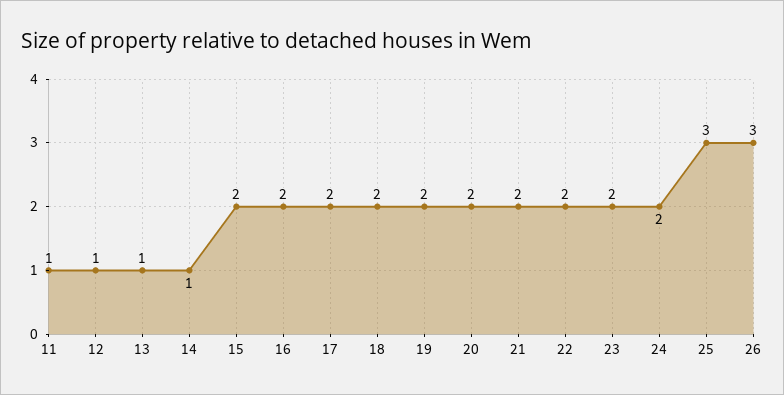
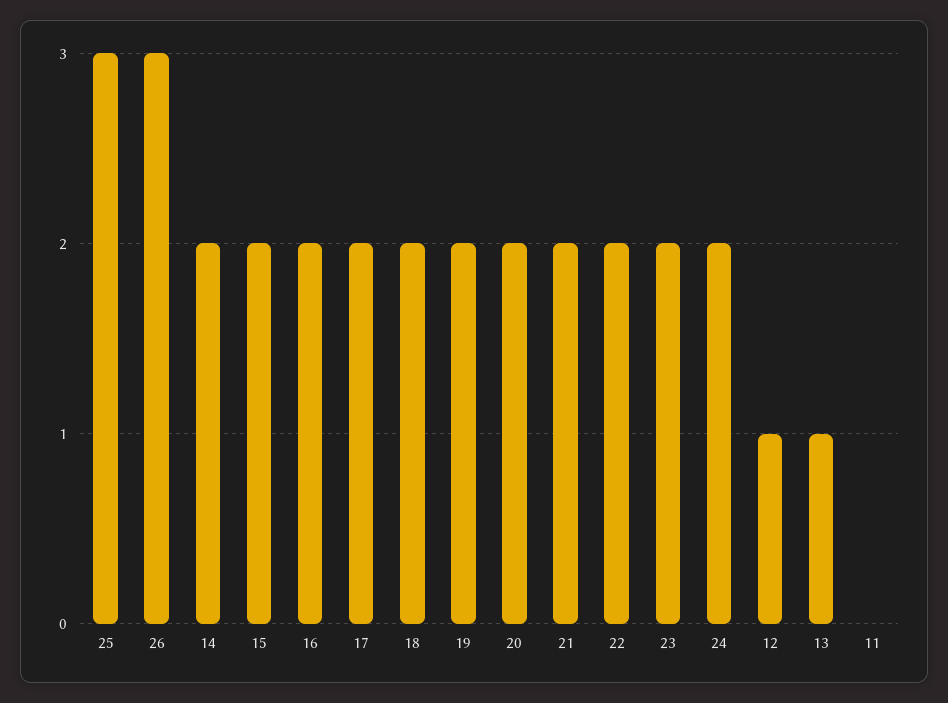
11: 1 -> 0
14: 1 -> 2

